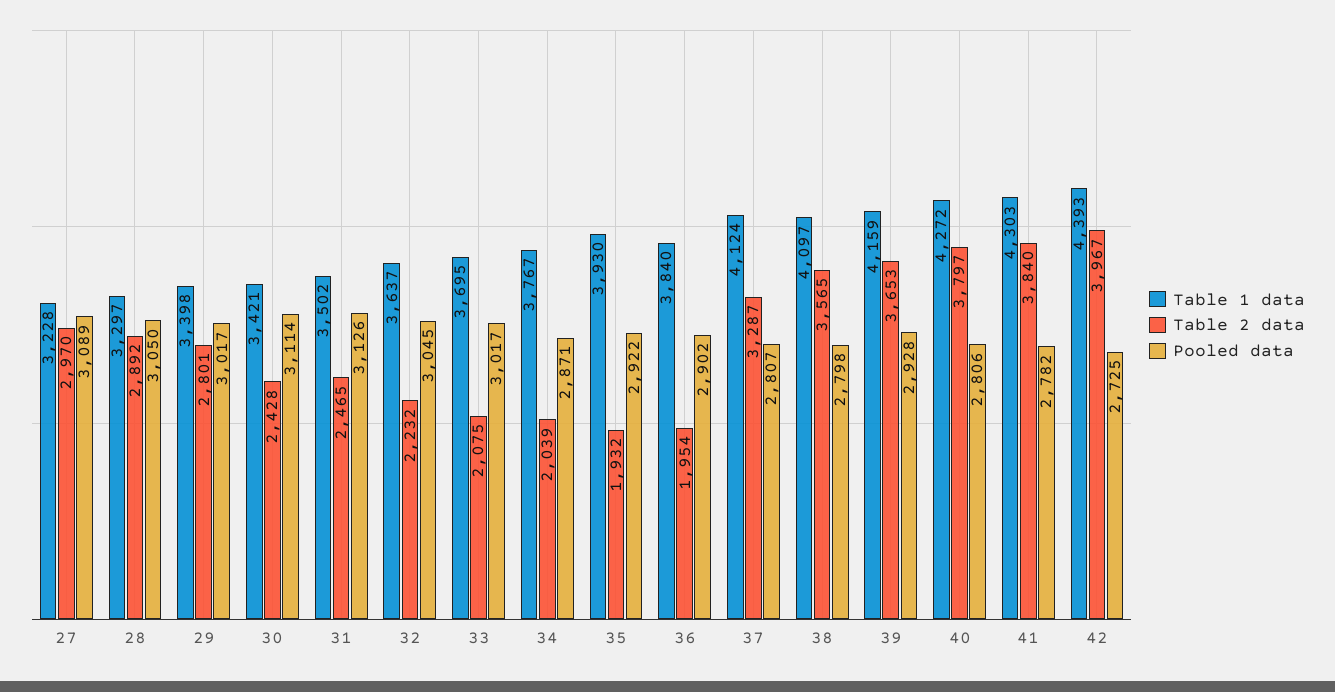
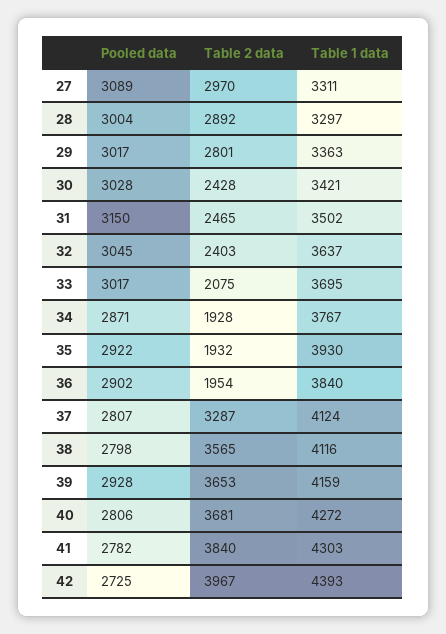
Table 1 data, 27: 3228 -> 3311
Pooled data, 28: 3050 -> 3004
Table 1 data, 29: 3398 -> 3363
Pooled data, 30: 3114 -> 3028
Pooled data, 31: 3126 -> 3150
Table 2 data, 32: 2232 -> 2403
Table 2 data, 34: 2039 -> 1928
Table 1 data, 38: 4097 -> 4116
Table 2 data, 40: 3797 -> 3681

